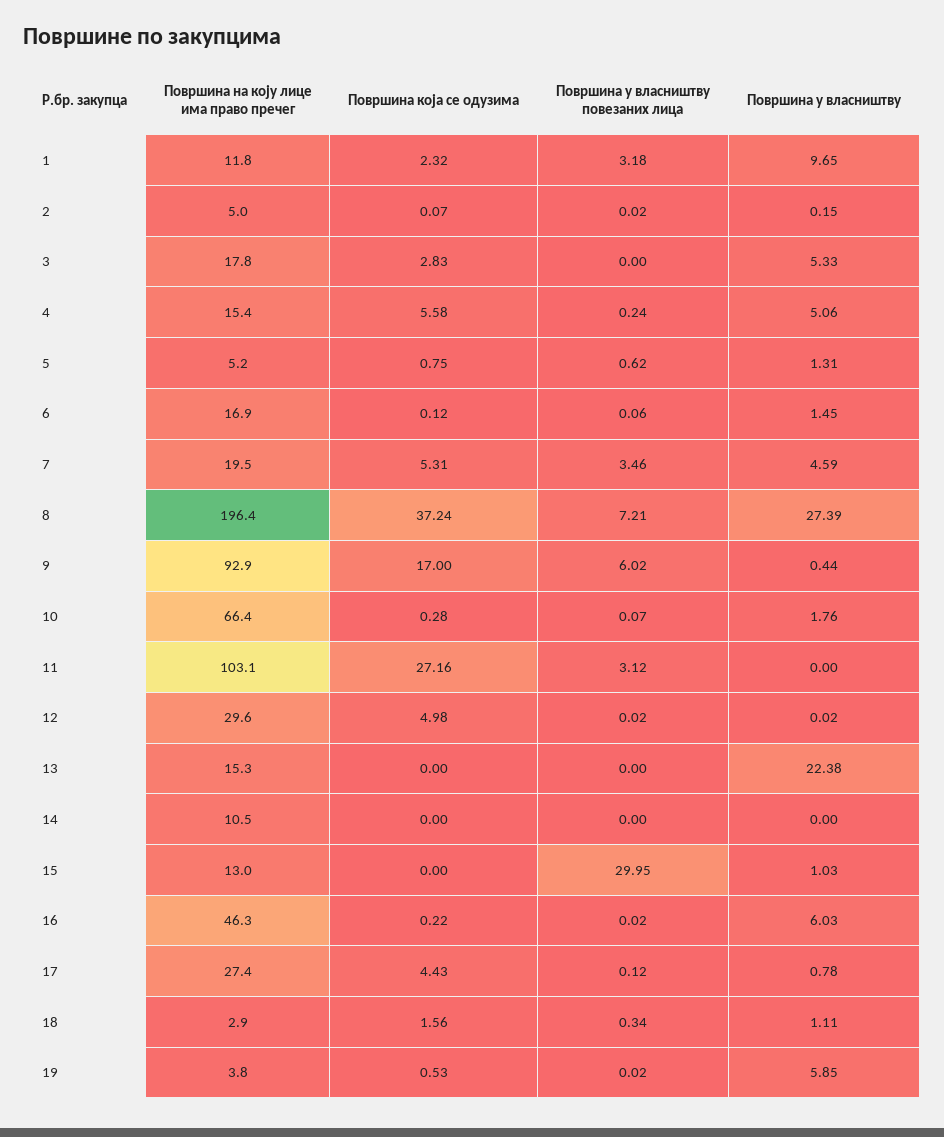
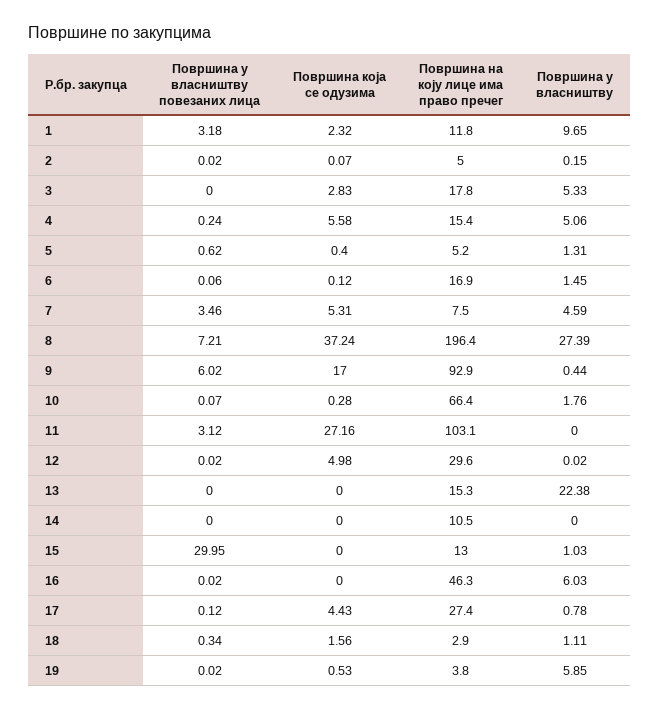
Површина која се одузима, 5: 0.75 -> 0.4
Површина на коју лице има право пречег, 7: 19.5 -> 7.5
Површина која се одузима, 16: 0.22 -> 0

